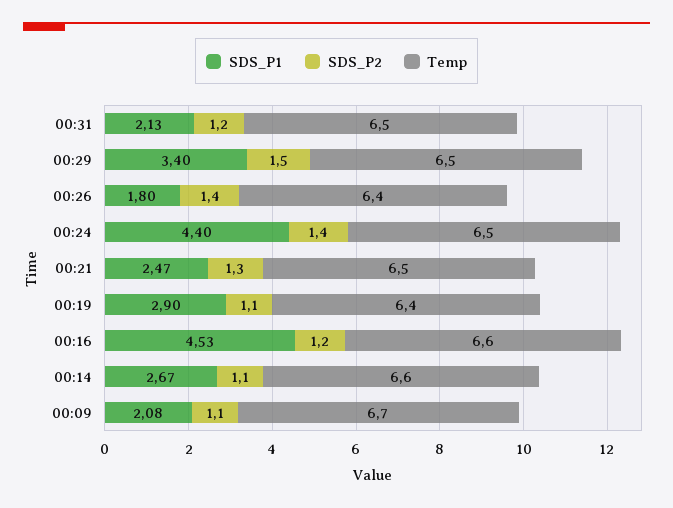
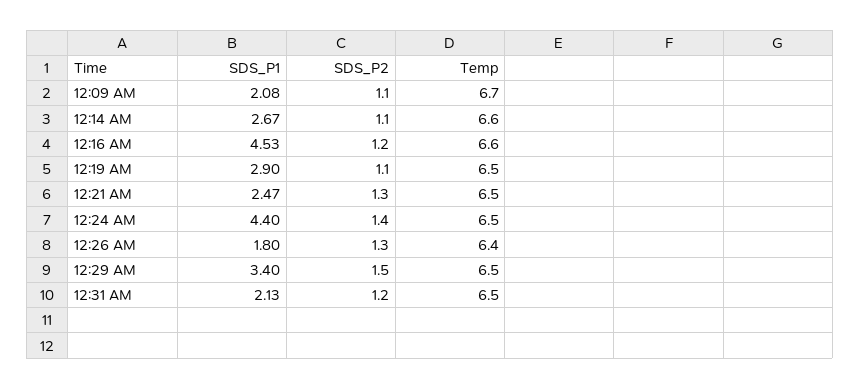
SDS_P2, 00:26: 1.4 -> 1.3
Temp, 00:19: 6.4 -> 6.5

